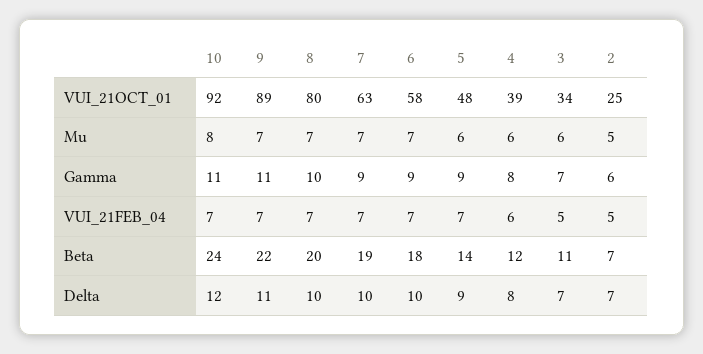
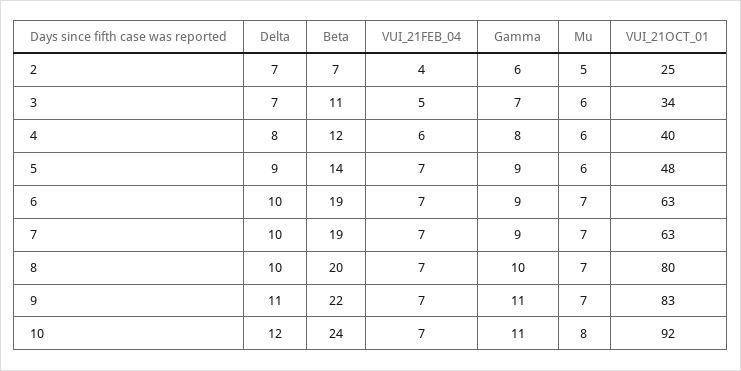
9, VUI_21OCT_01: 89 -> 83
6, VUI_21OCT_01: 58 -> 63
4, VUI_21OCT_01: 39 -> 40
2, VUI_21FEB_04: 5 -> 4
6, Beta: 18 -> 19

